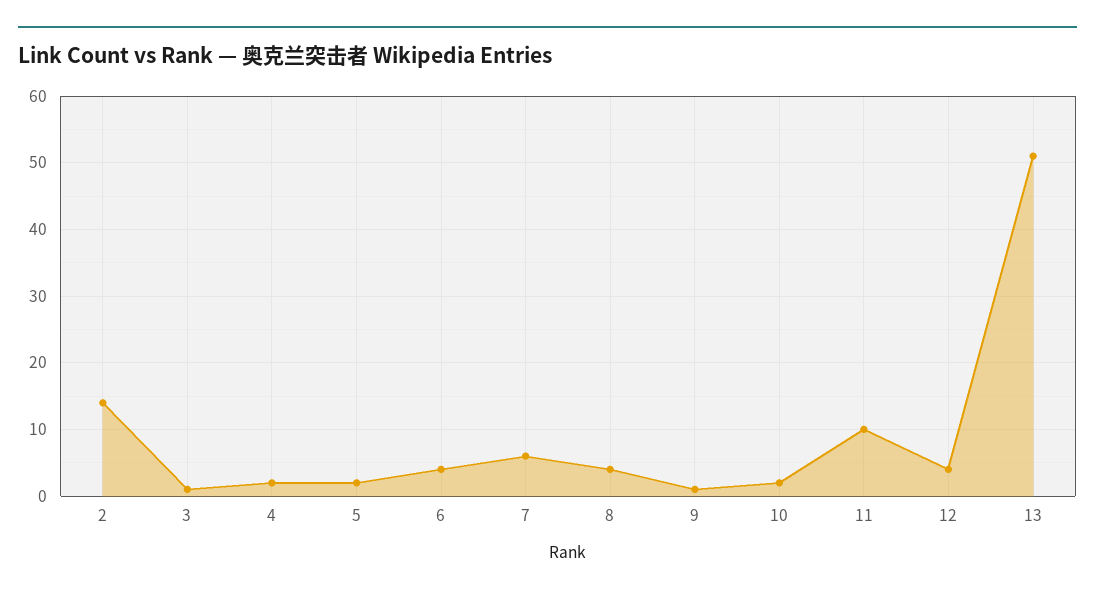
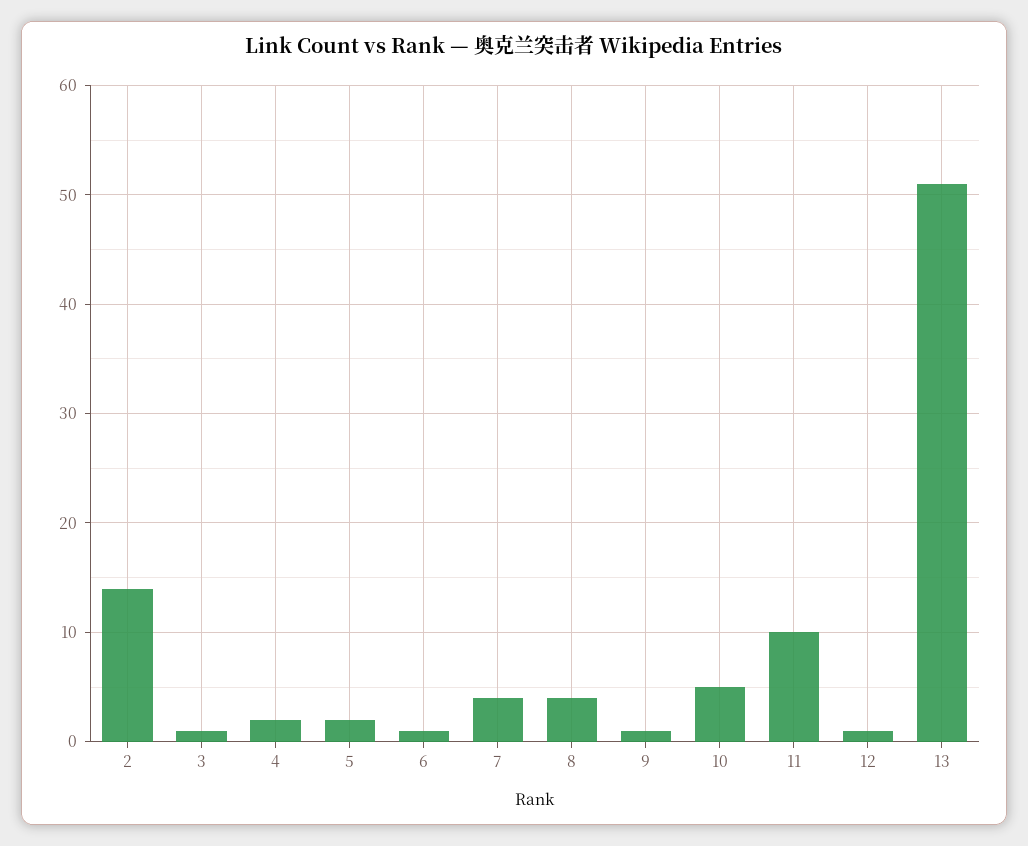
6: 4 -> 1
7: 6 -> 4
10: 2 -> 5
12: 4 -> 1

